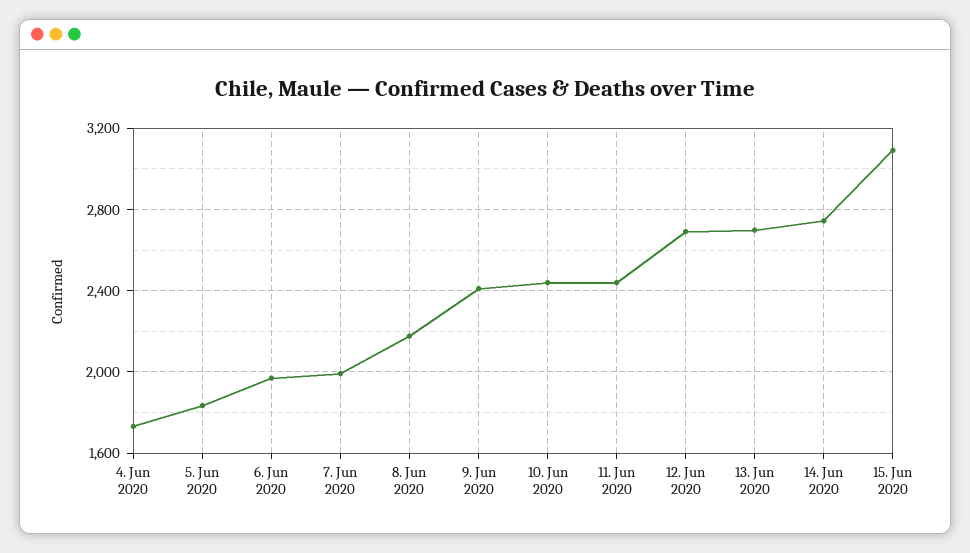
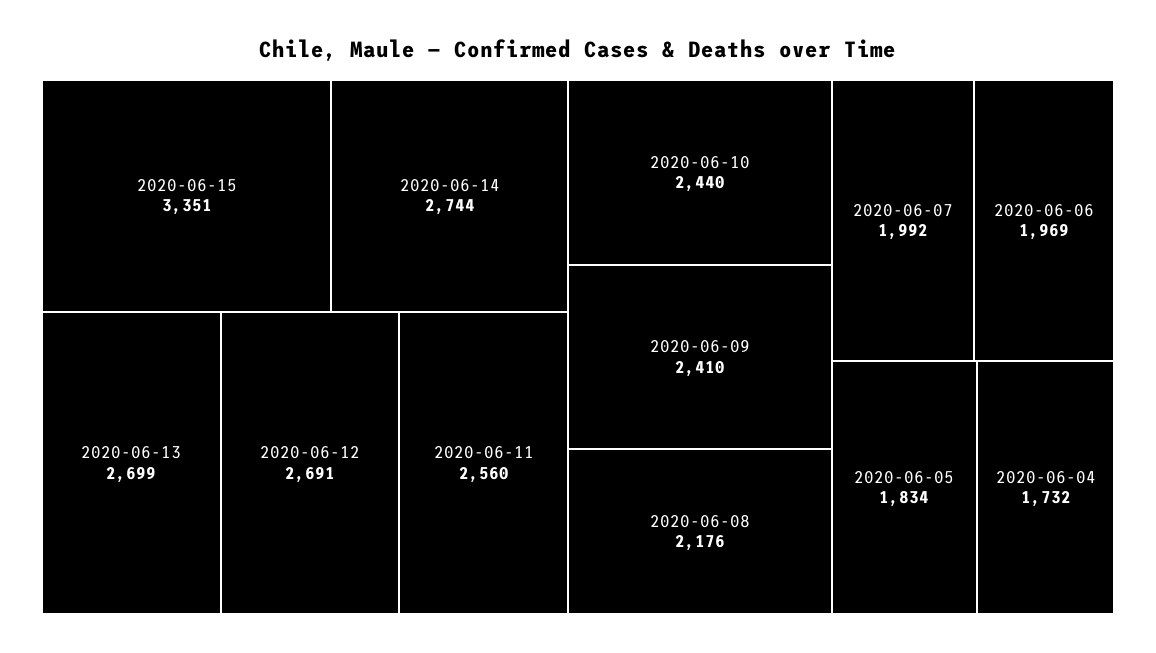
11. Jun 2020: 2450 -> 2560
15. Jun 2020: 3100 -> 3351

